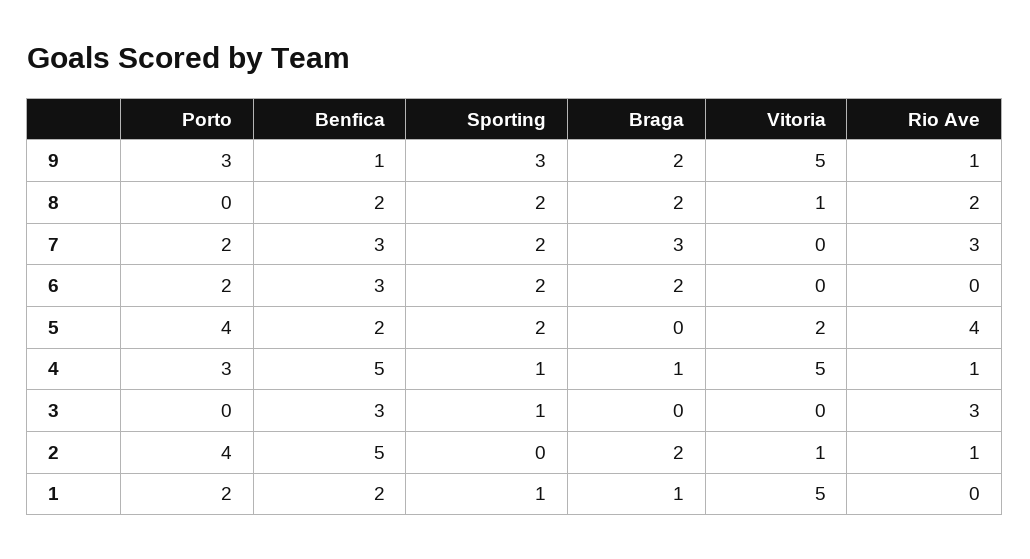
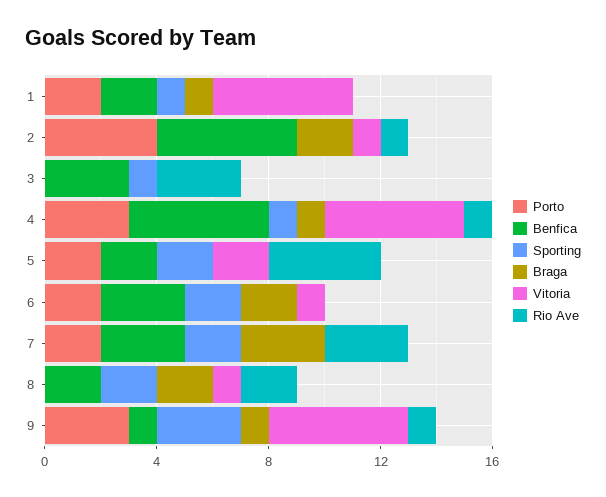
Braga, 9: 2 -> 1
Vitoria, 6: 0 -> 1
Porto, 5: 4 -> 2

